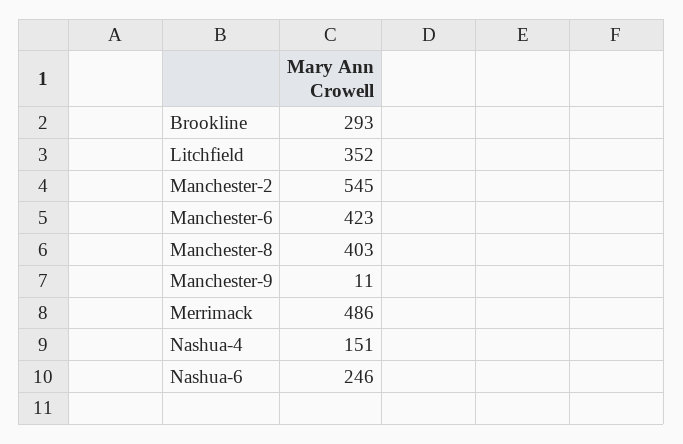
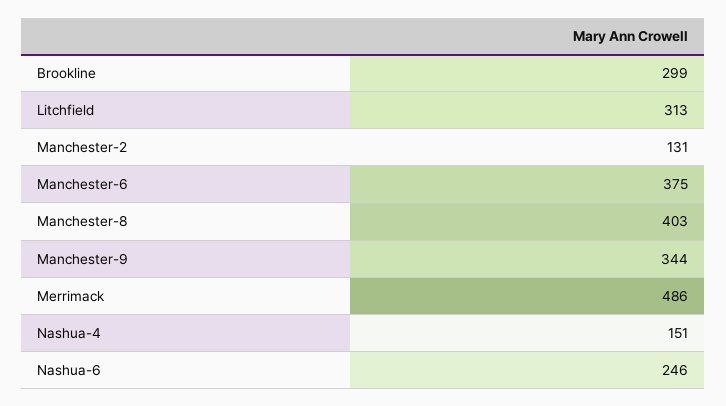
Brookline: 293 -> 299
Litchfield: 352 -> 313
Manchester-2: 545 -> 131
Manchester-6: 423 -> 375
Manchester-9: 11 -> 344

